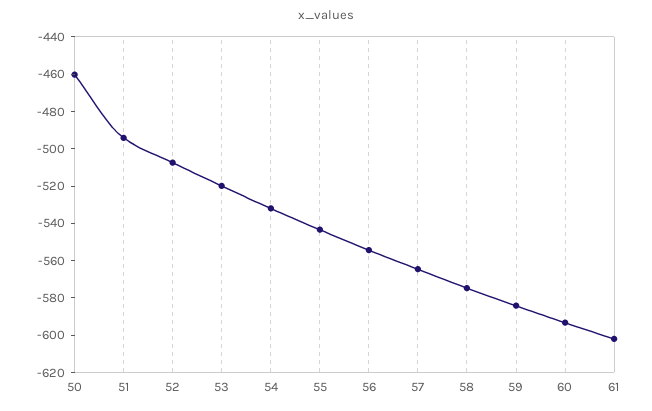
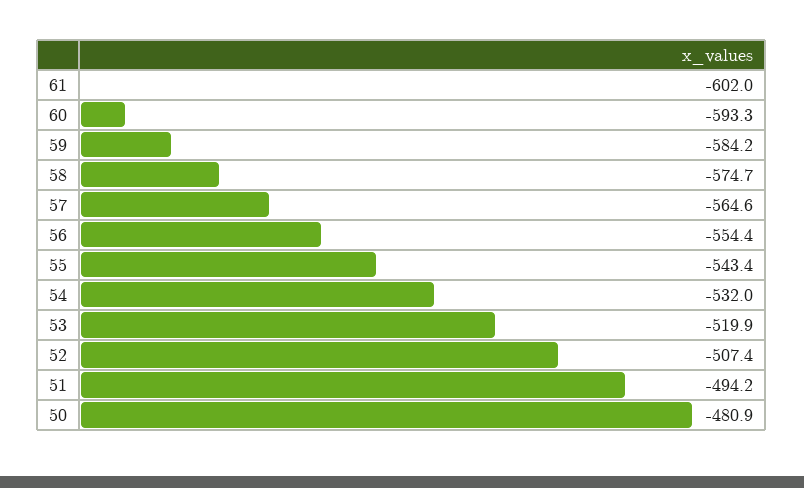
50: -460 -> -480.9

